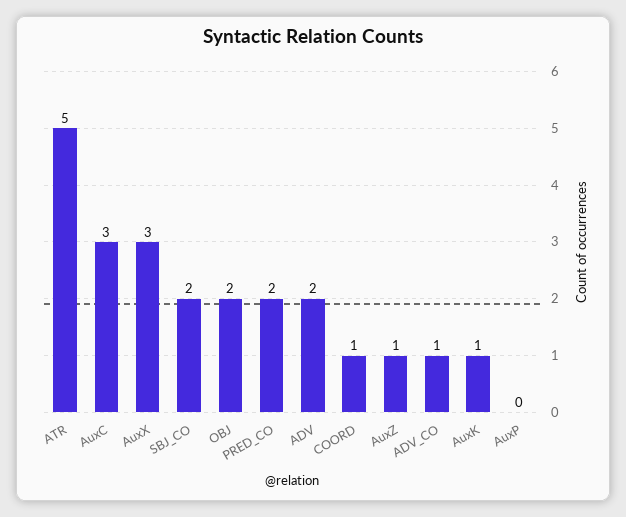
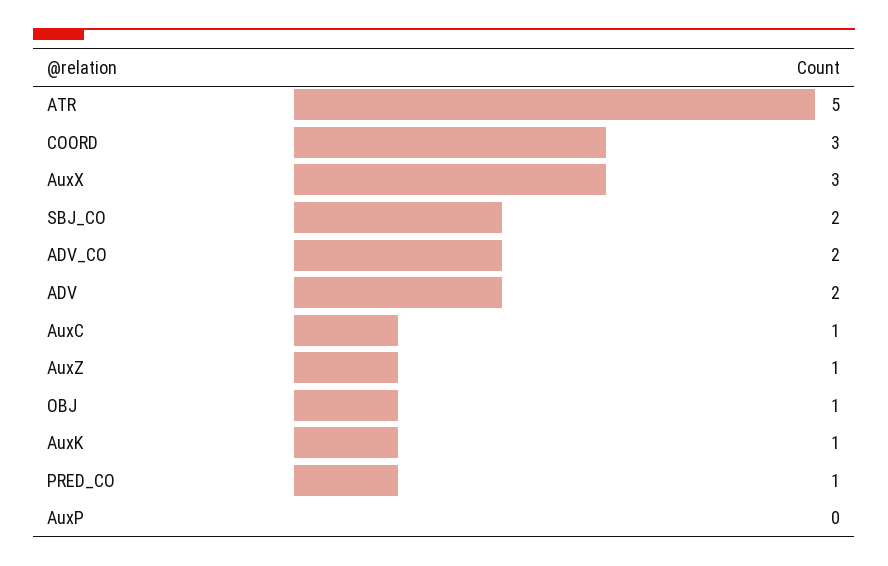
AuxC: 3 -> 1
OBJ: 2 -> 1
PRED_CO: 2 -> 1
COORD: 1 -> 3
ADV_CO: 1 -> 2

